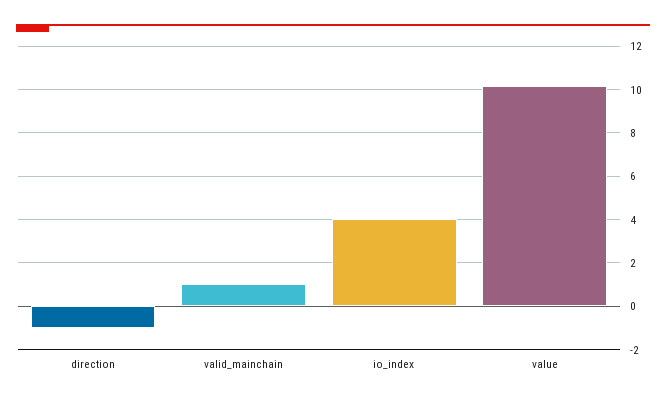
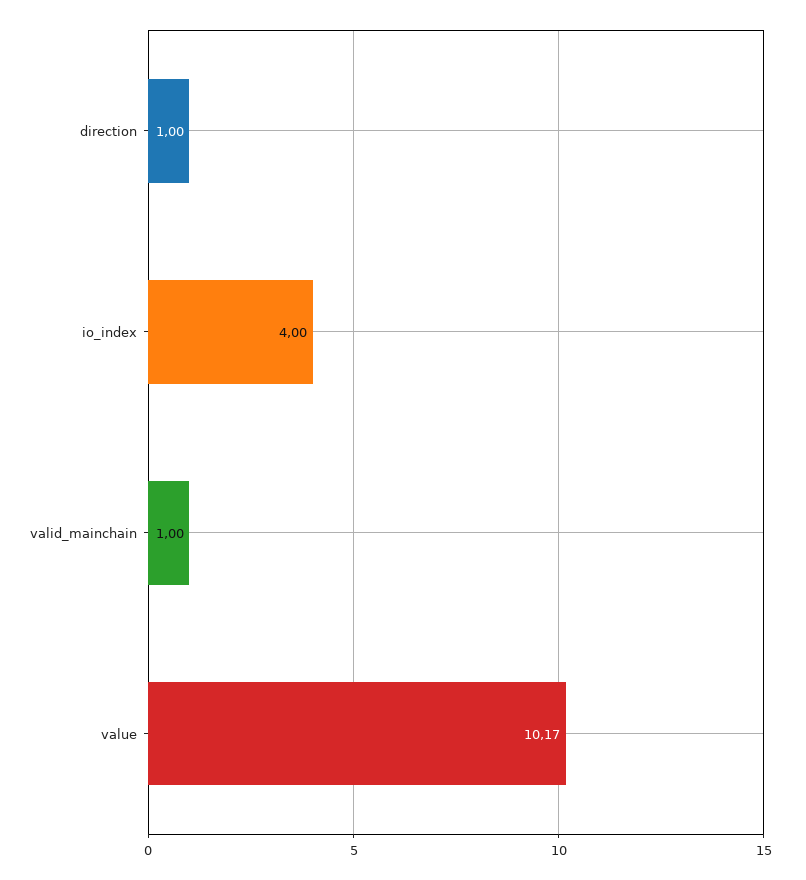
direction: -1 -> 1

